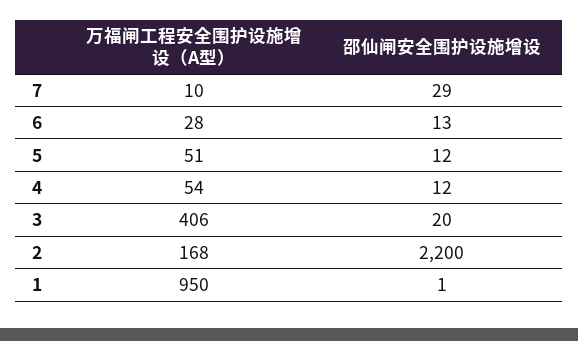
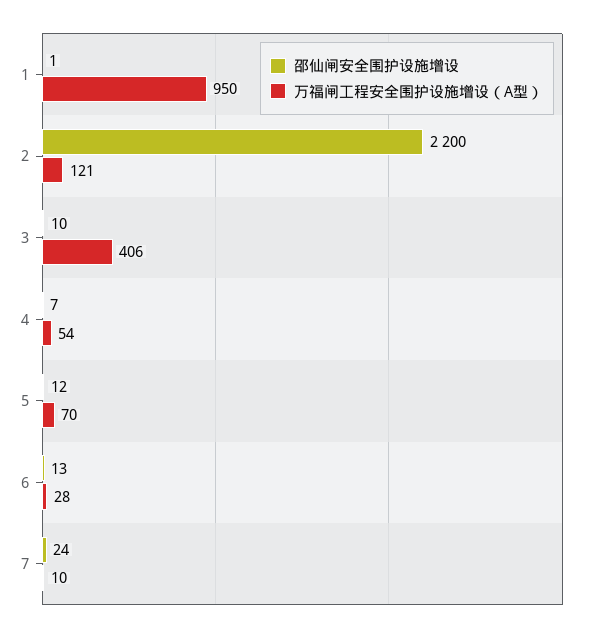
邵仙闸安全围护设施增设, 7: 29 -> 24
万福闸工程安全围护设施增设（A型）, 5: 51 -> 70
邵仙闸安全围护设施增设, 4: 12 -> 7
邵仙闸安全围护设施增设, 3: 20 -> 10
万福闸工程安全围护设施增设（A型）, 2: 168 -> 121

